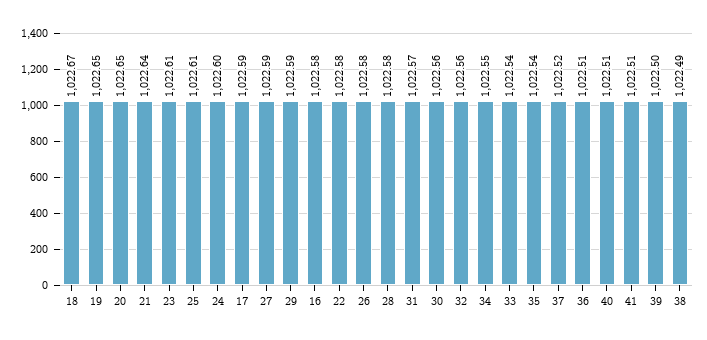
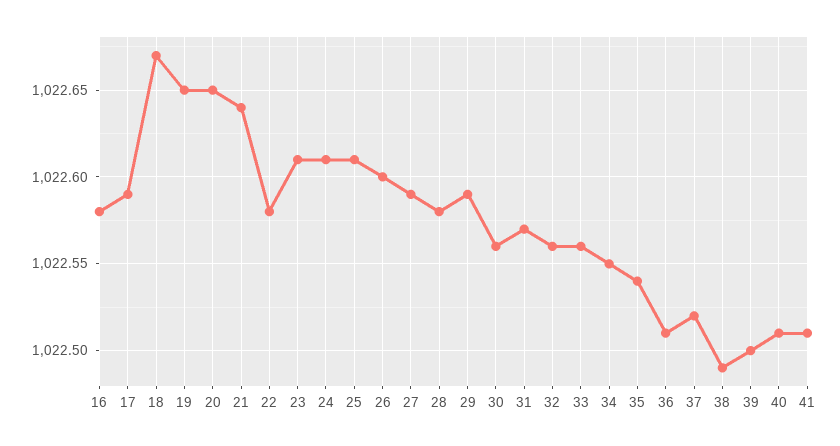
24: 1022.6 -> 1022.61
26: 1022.58 -> 1022.6
33: 1022.54 -> 1022.56

